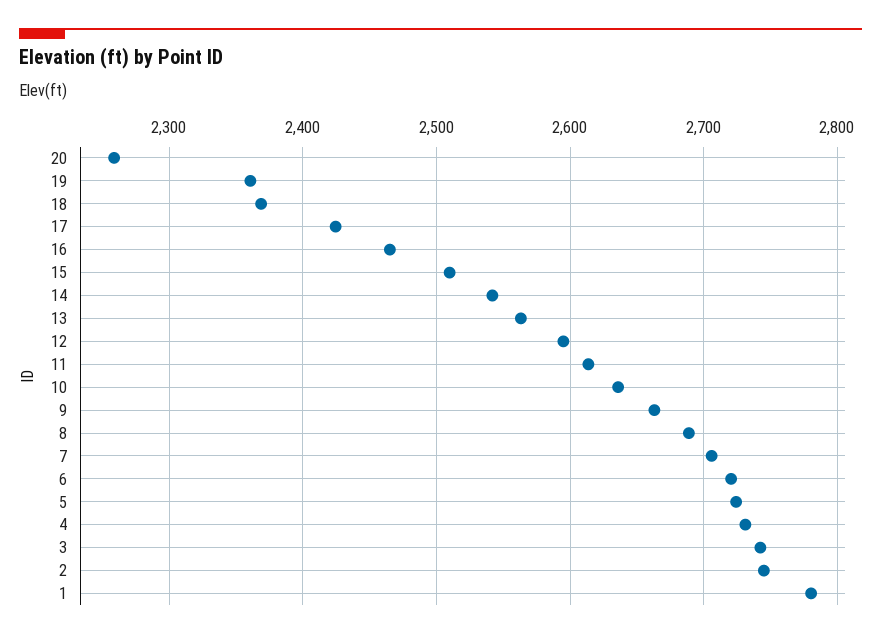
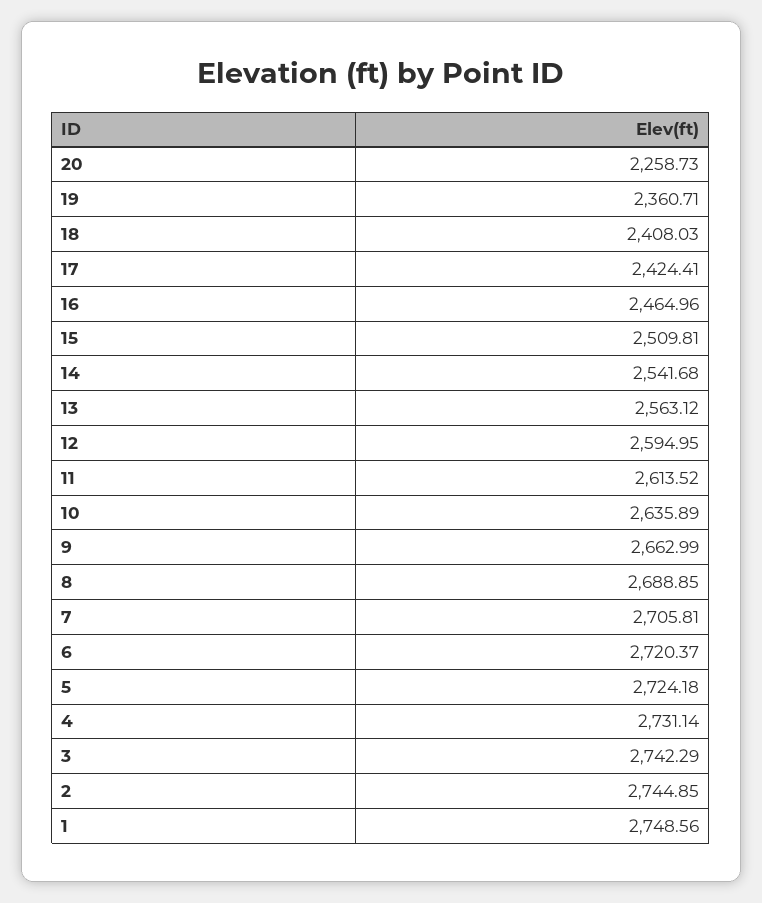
18: 2370 -> 2408.03
1: 2780 -> 2748.56

